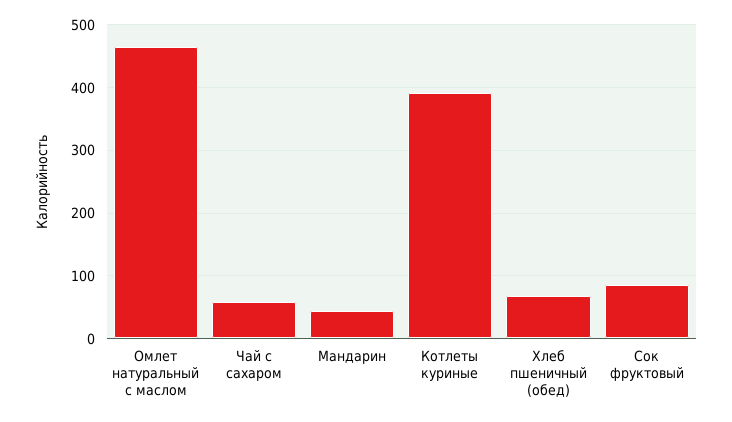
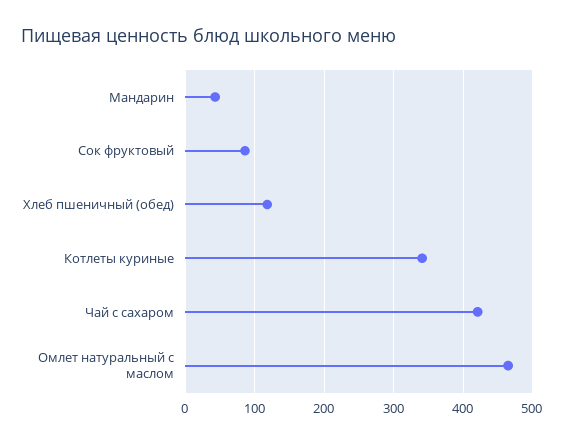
Чай с сахаром: 60 -> 420
Котлеты куриные: 390 -> 340
Хлеб пшеничный (обед): 70 -> 120

